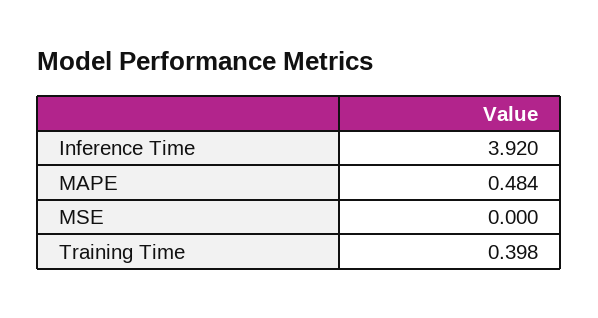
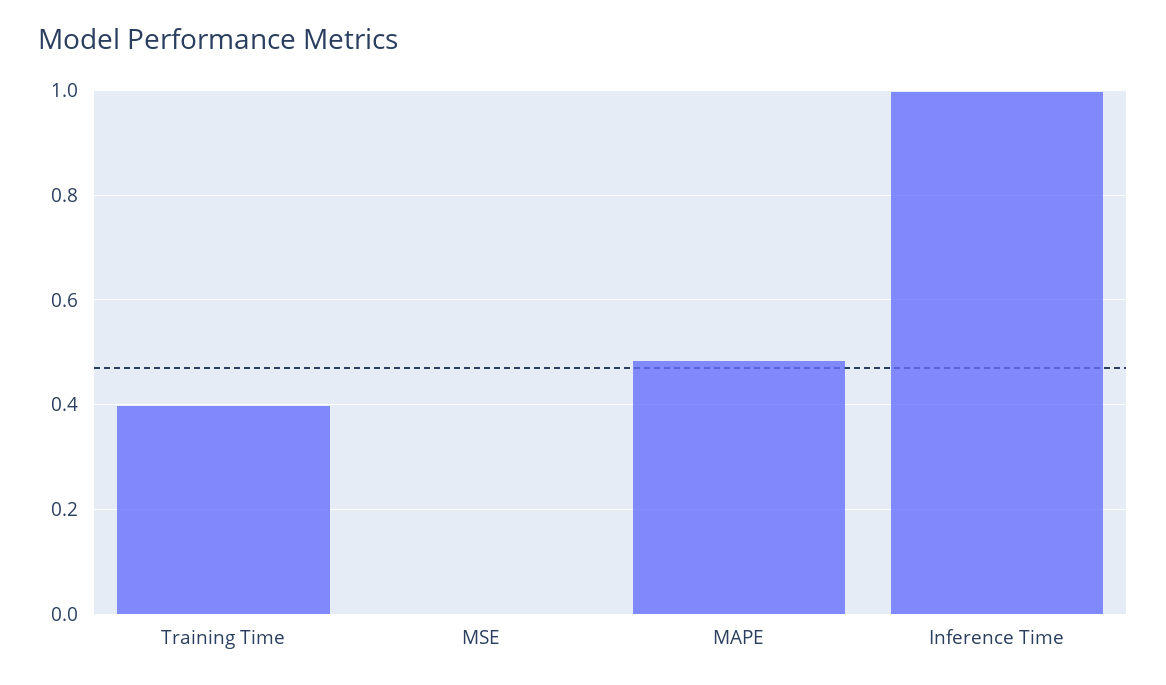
Inference Time: 3.92 -> 1

